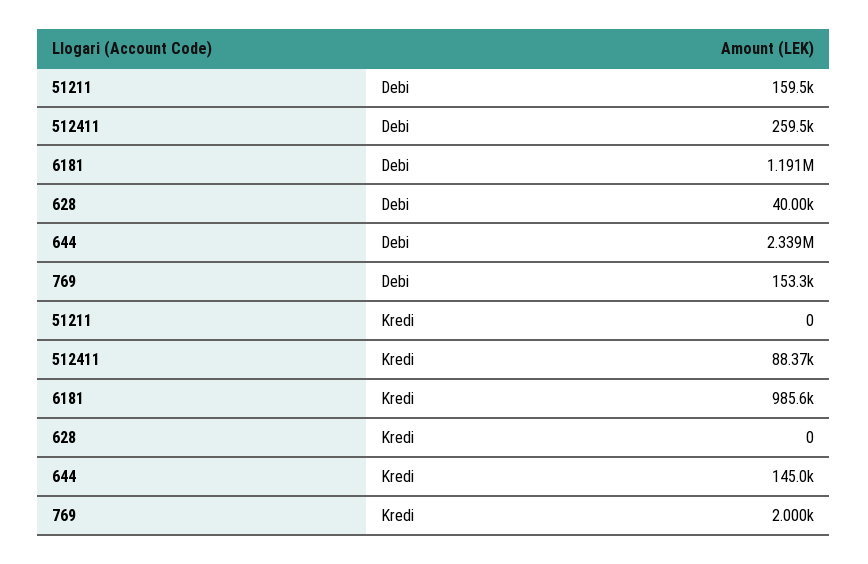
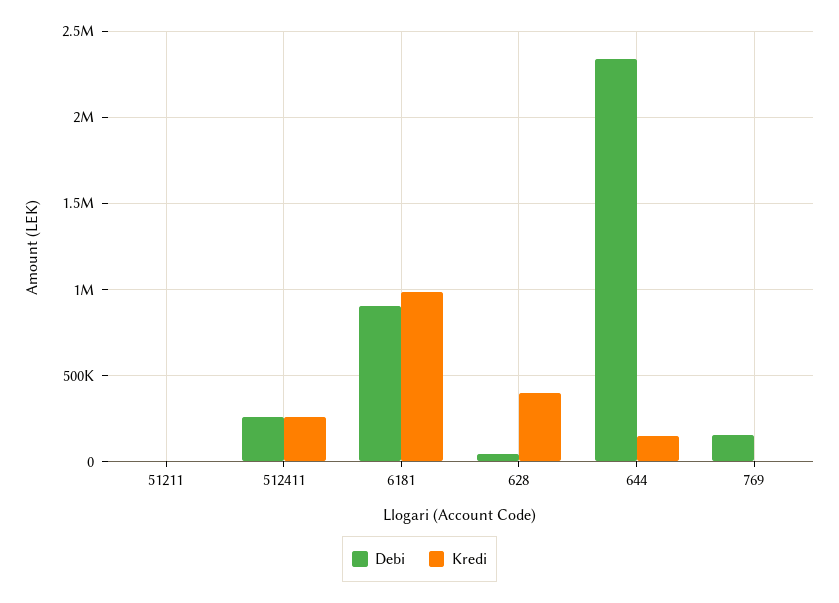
Debi, 51211: 159500 -> 0
Debi, 6181: 1191000 -> 900000
Kredi, 512411: 88370 -> 250000
Kredi, 628: 0 -> 400000

